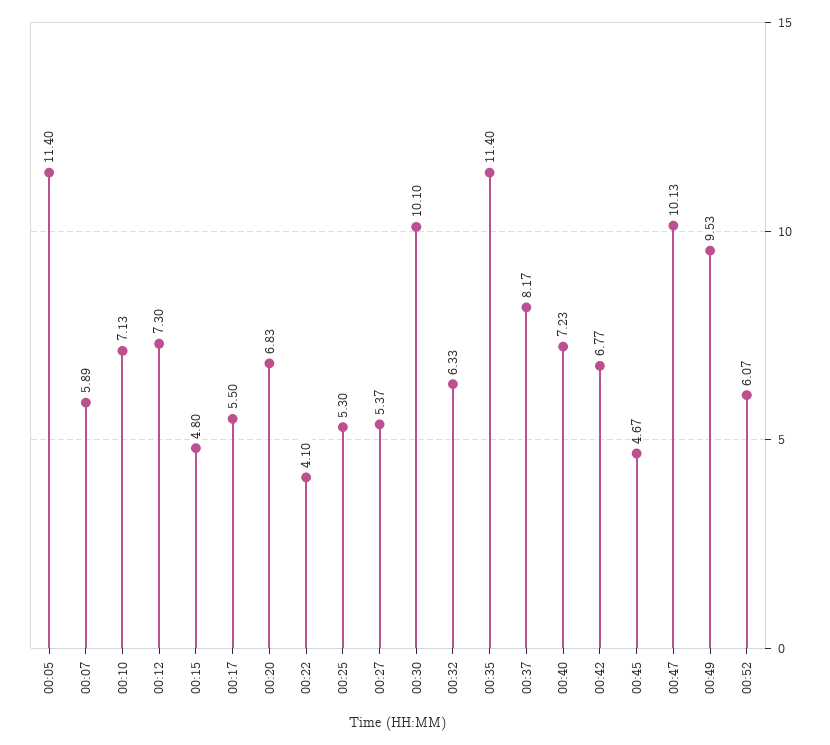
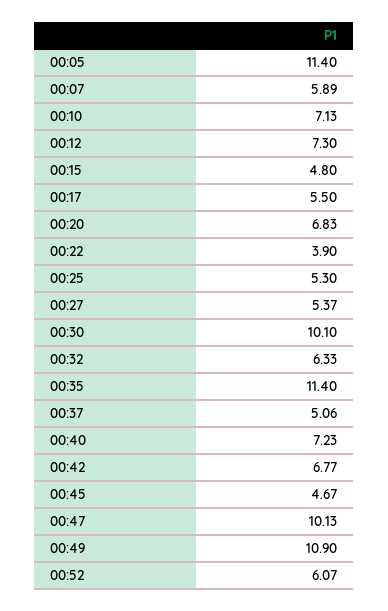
00:22: 4.1 -> 3.9
00:37: 8.17 -> 5.06
00:49: 9.53 -> 10.9

